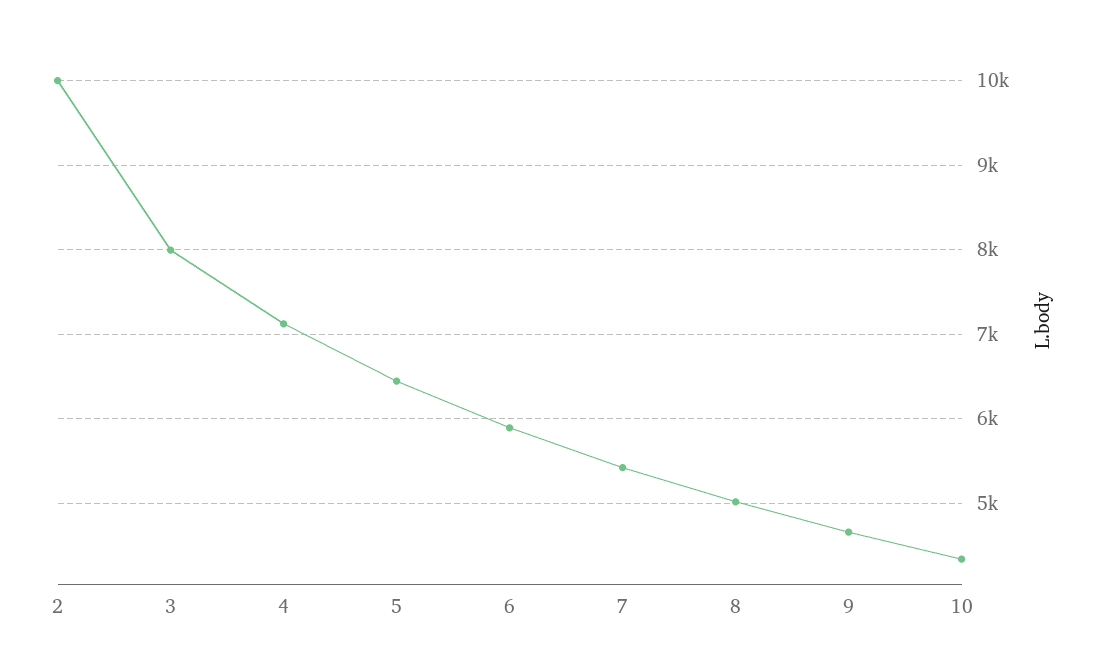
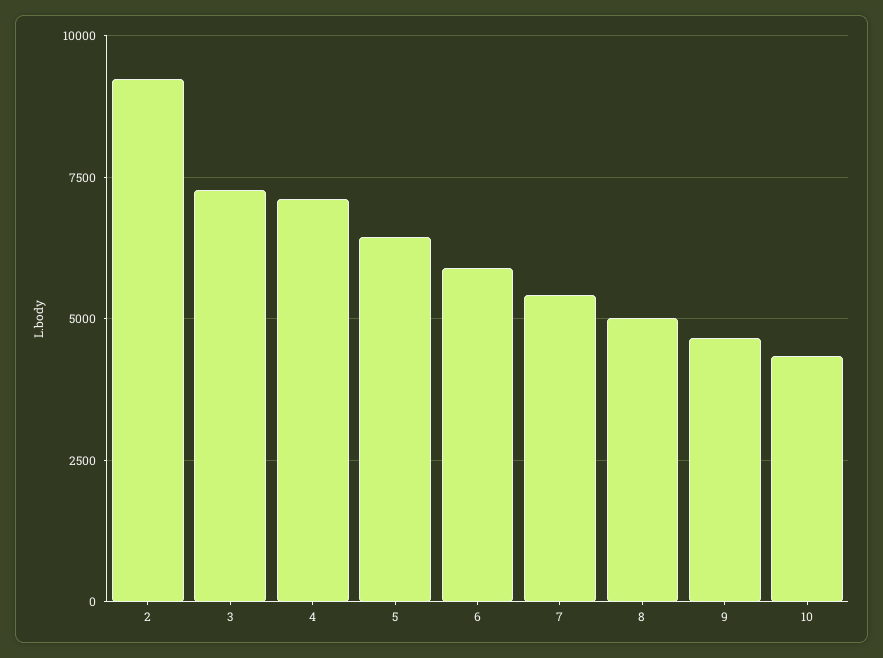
2: 10000 -> 9250
3: 8000 -> 7250

